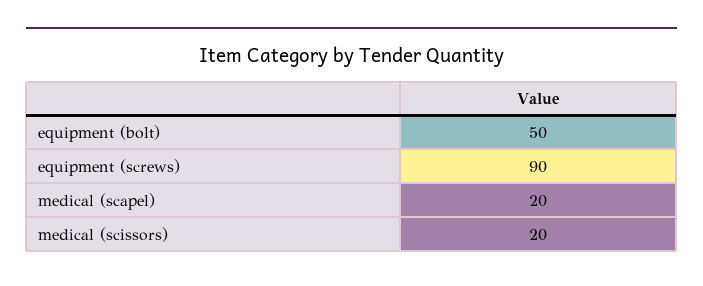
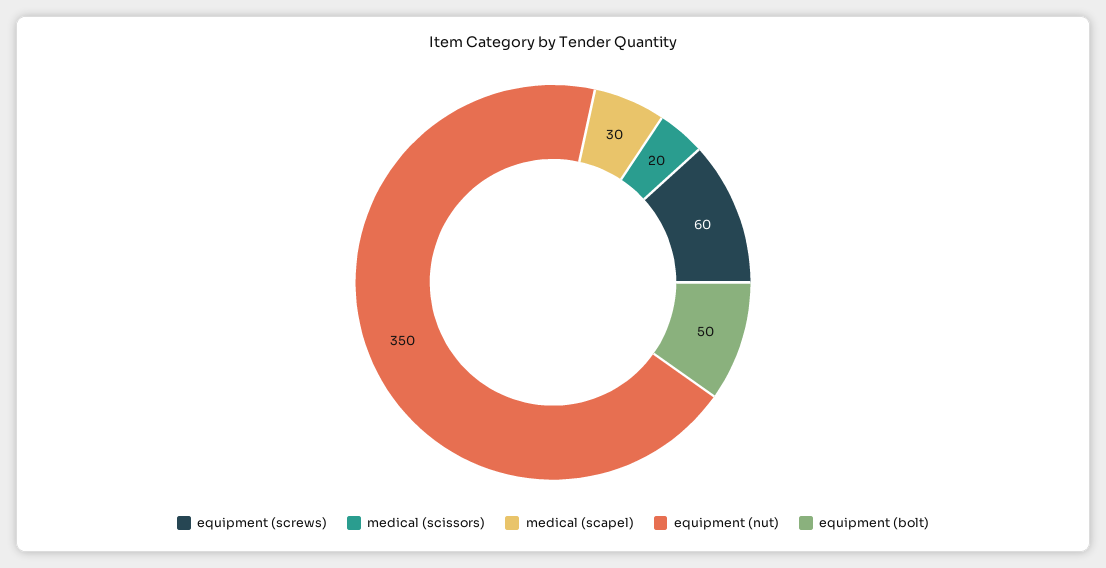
equipment (screws): 90 -> 60
medical (scapel): 20 -> 30
equipment (nut): none -> 350

